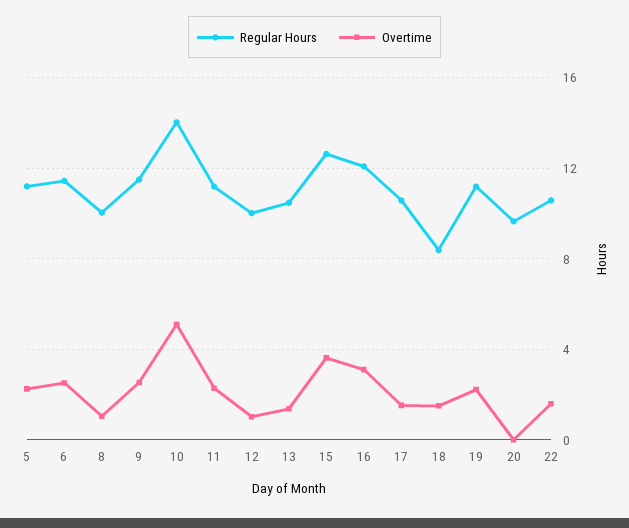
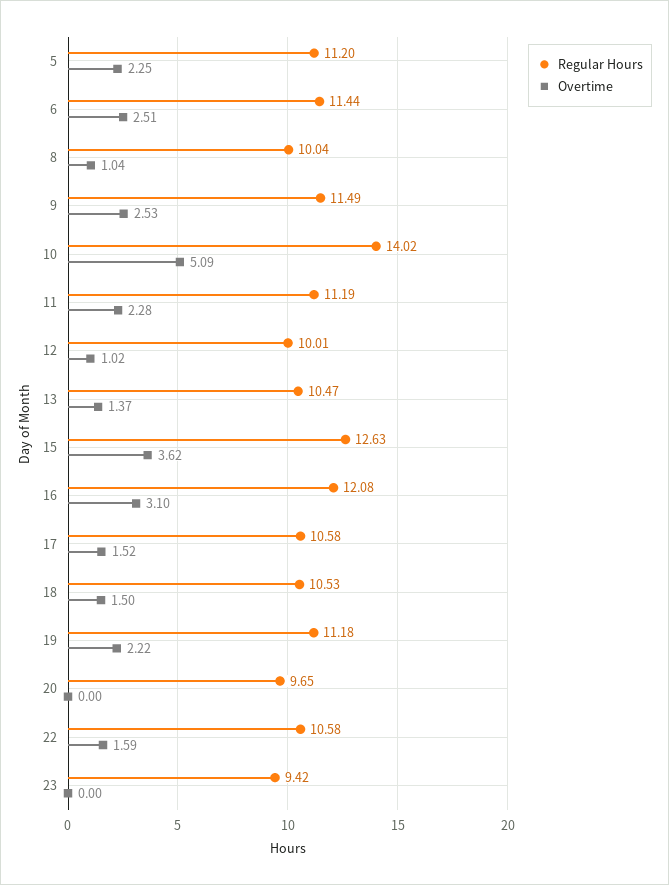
Regular Hours, 18: 8.5 -> 10.53
Regular Hours, 23: none -> 9.42
Overtime, 23: none -> 0

